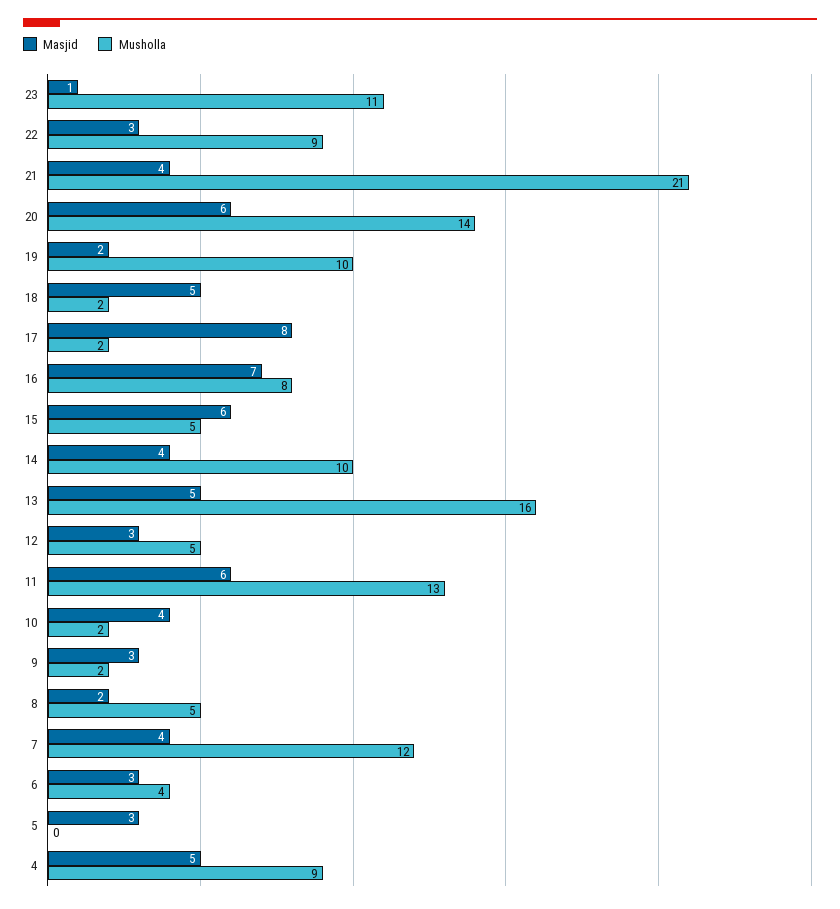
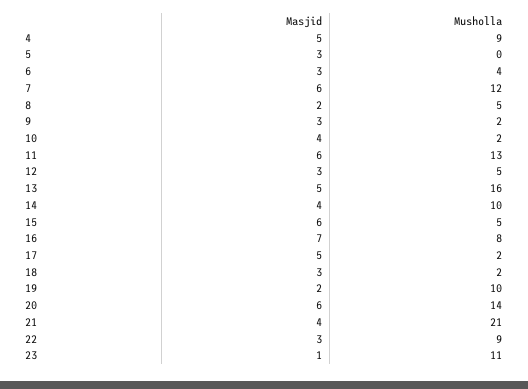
Masjid, 18: 5 -> 3
Masjid, 17: 8 -> 5
Masjid, 7: 4 -> 6

